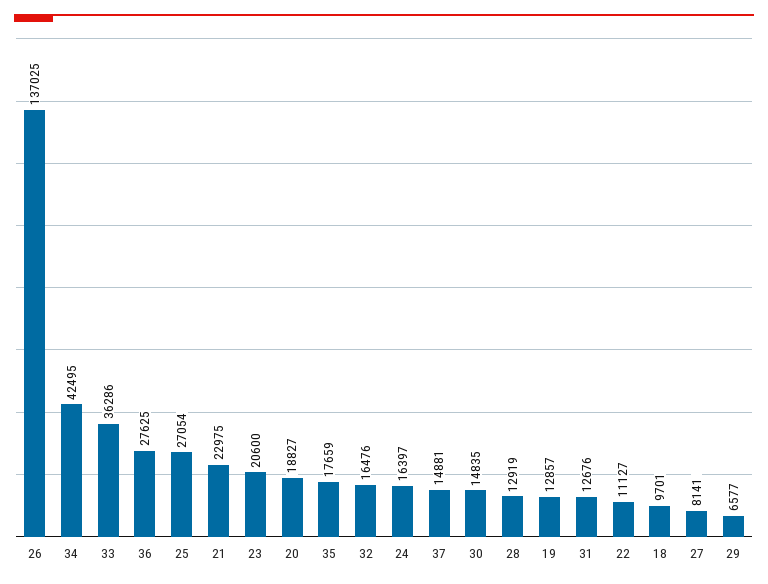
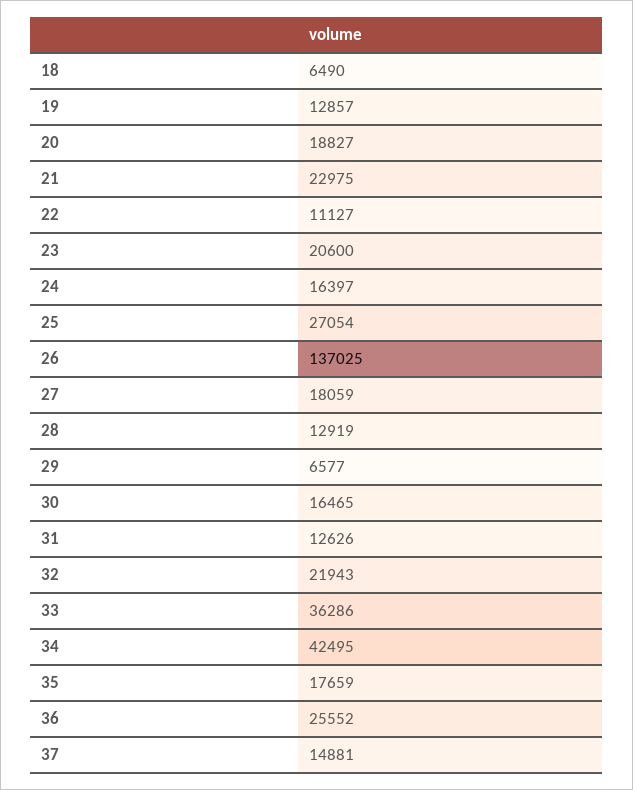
36: 27625 -> 25552
32: 16476 -> 21943
30: 14835 -> 16465
31: 12676 -> 12626
18: 9701 -> 6490
27: 8141 -> 18059

